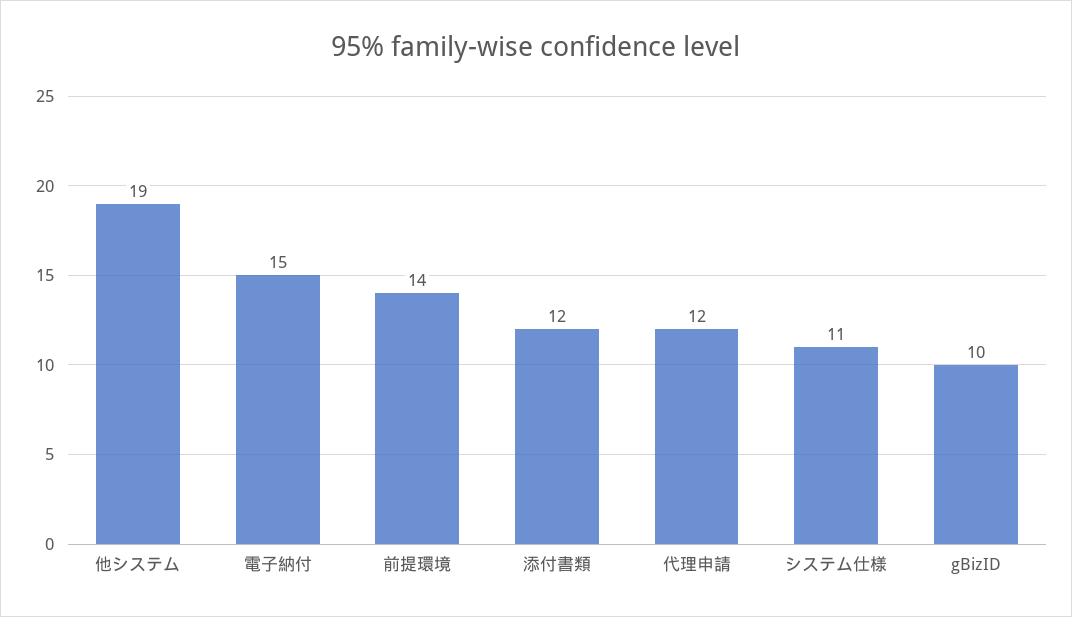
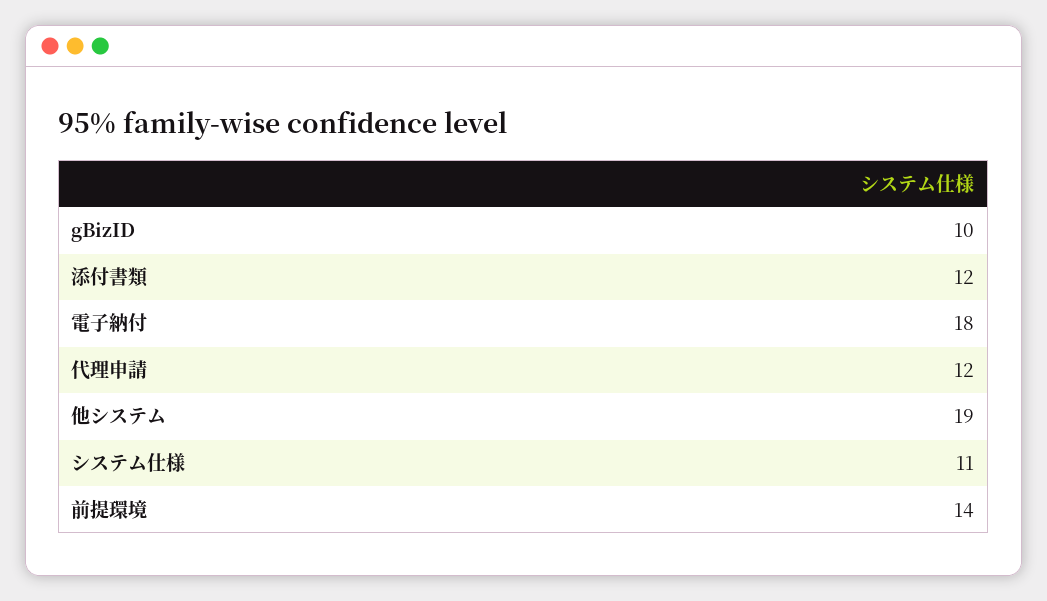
電子納付: 15 -> 18

